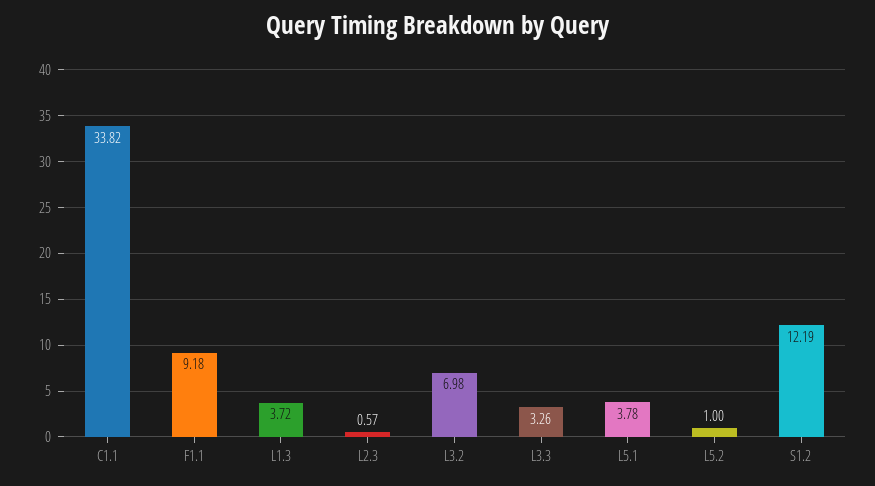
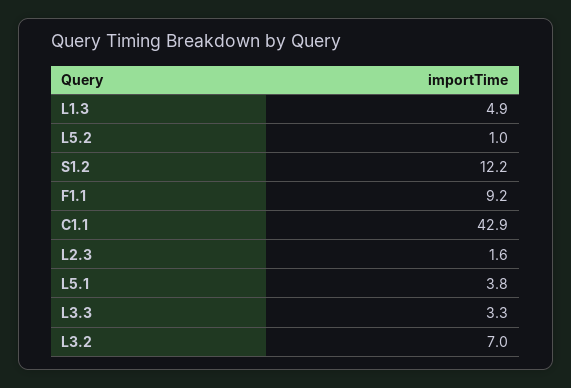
C1.1: 33.82 -> 42.9
L1.3: 3.72 -> 4.9
L2.3: 0.57 -> 1.6

